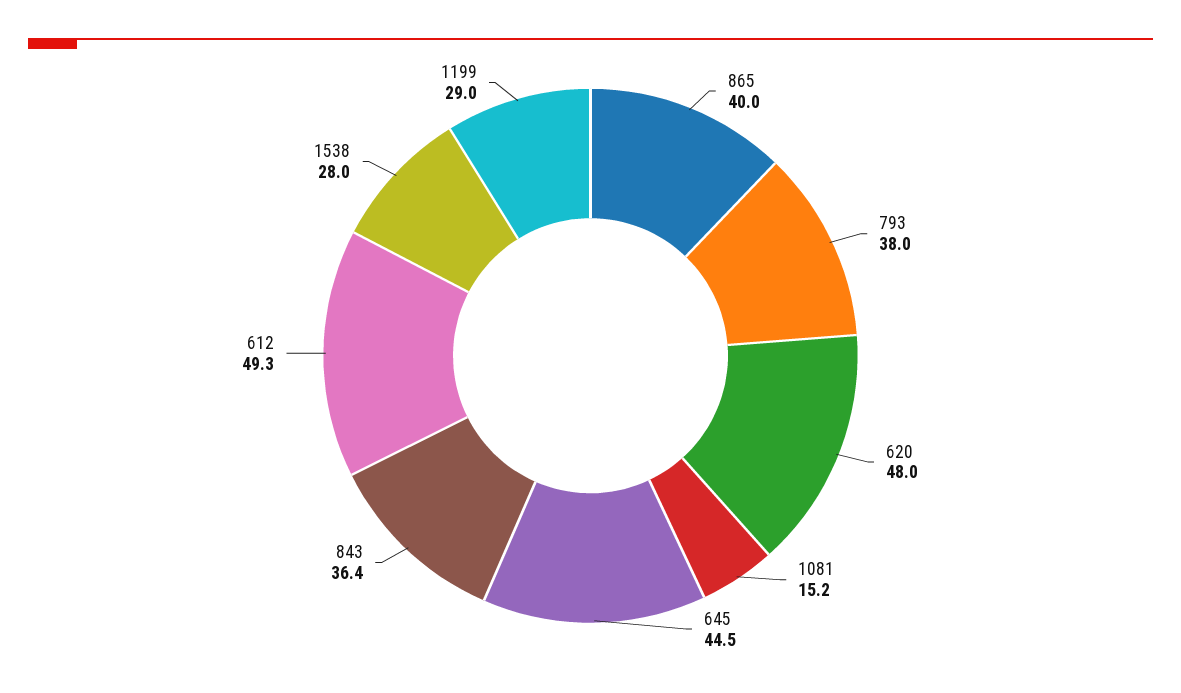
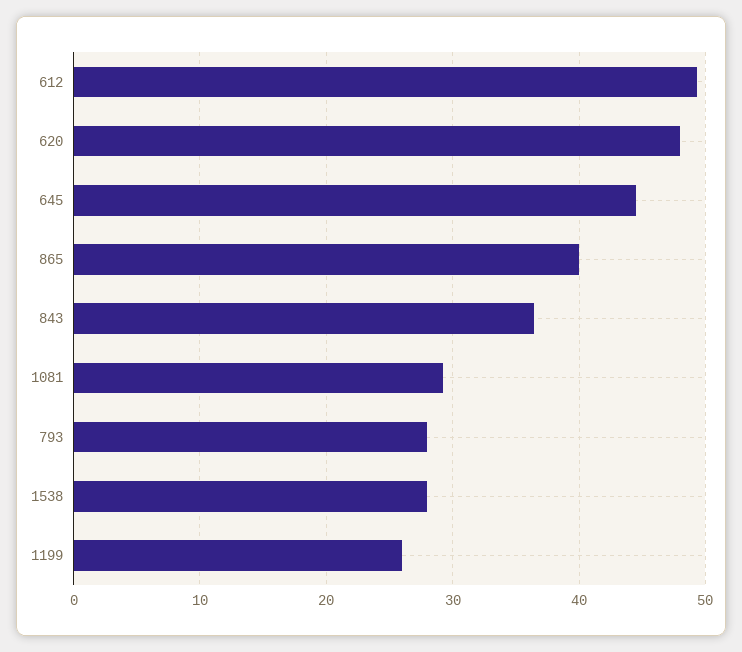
793: 38 -> 28
1081: 15.2 -> 29
1199: 29 -> 26

